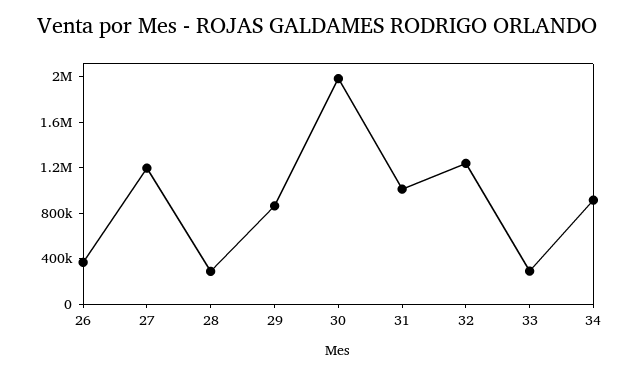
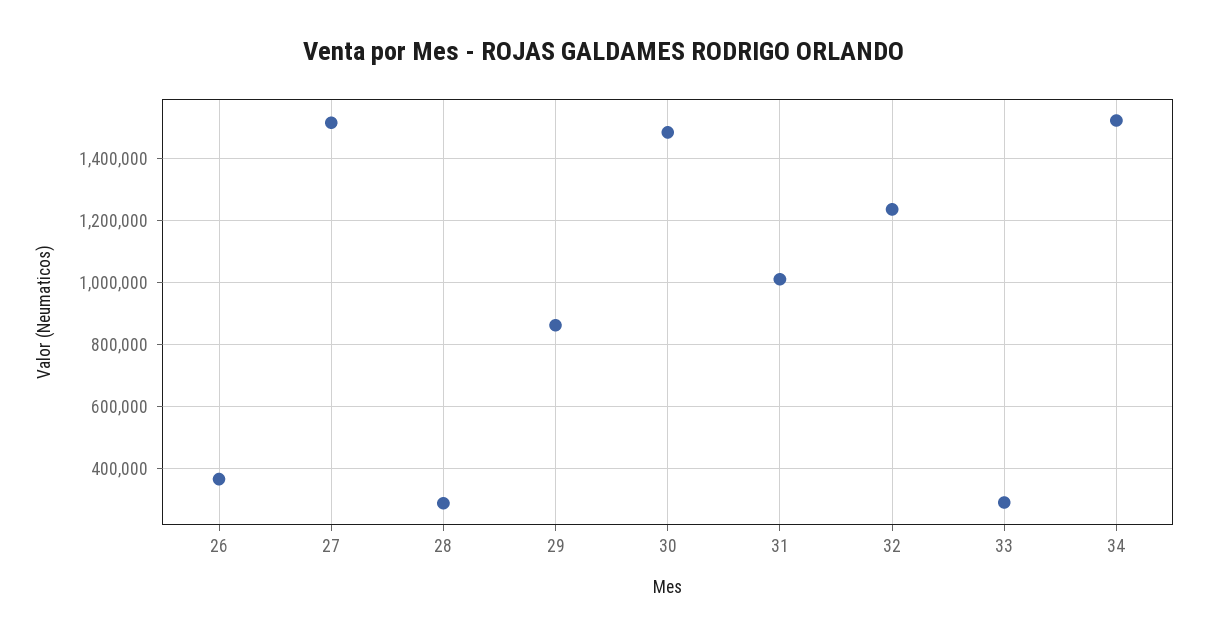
27: 1200000 -> 1520000
30: 2000000 -> 1480000
34: 900000 -> 1520000

